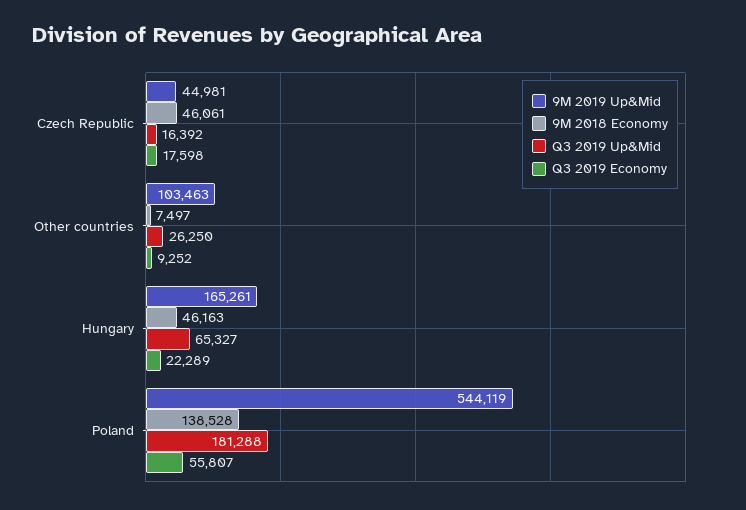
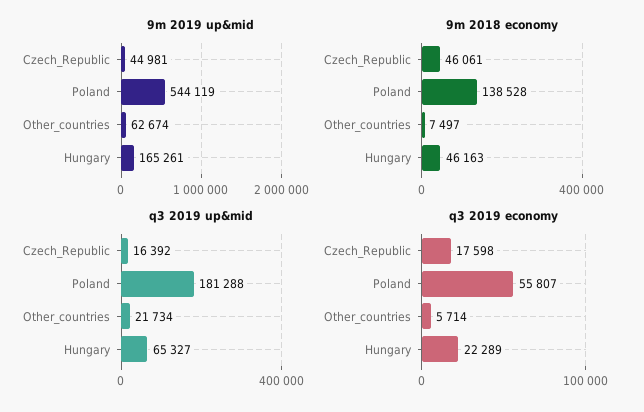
9M 2019 Up&Mid, Other countries: 103463 -> 62674
Q3 2019 Up&Mid, Other countries: 26250 -> 21734
Q3 2019 Economy, Other countries: 9252 -> 5714

